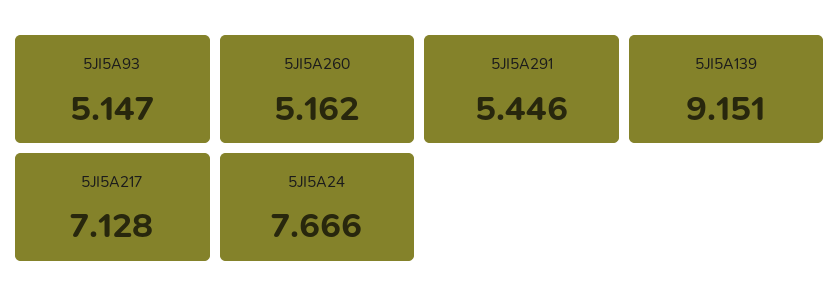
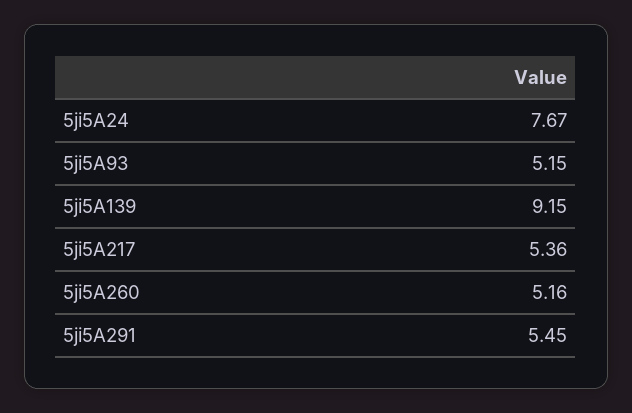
5JI5A217: 7.128 -> 5.36

